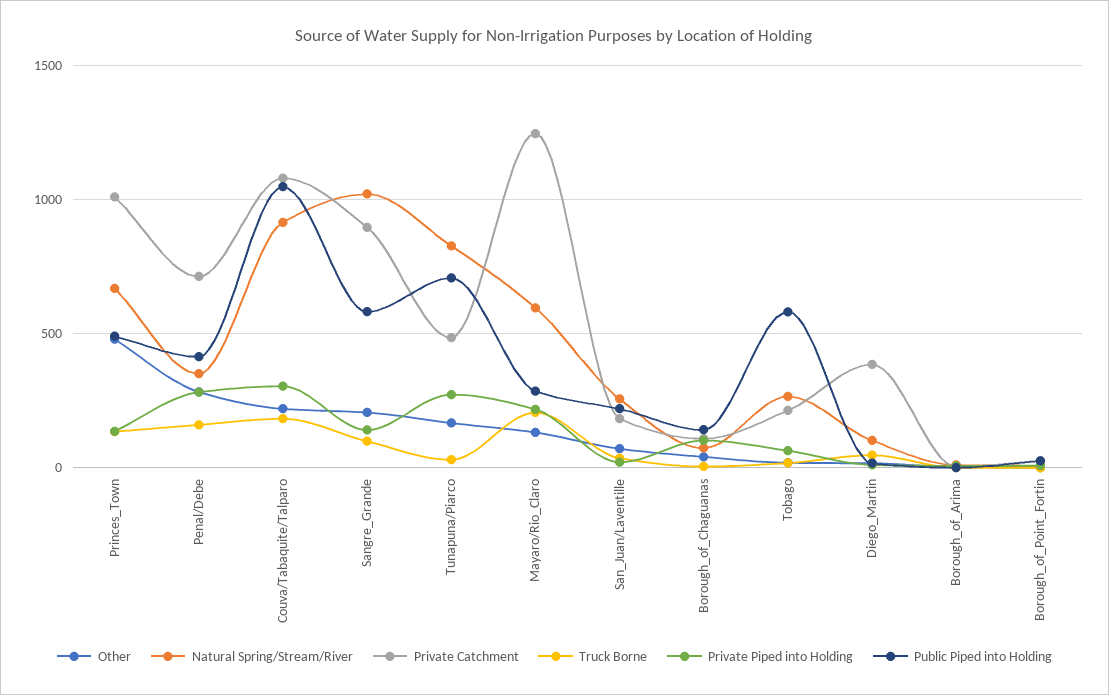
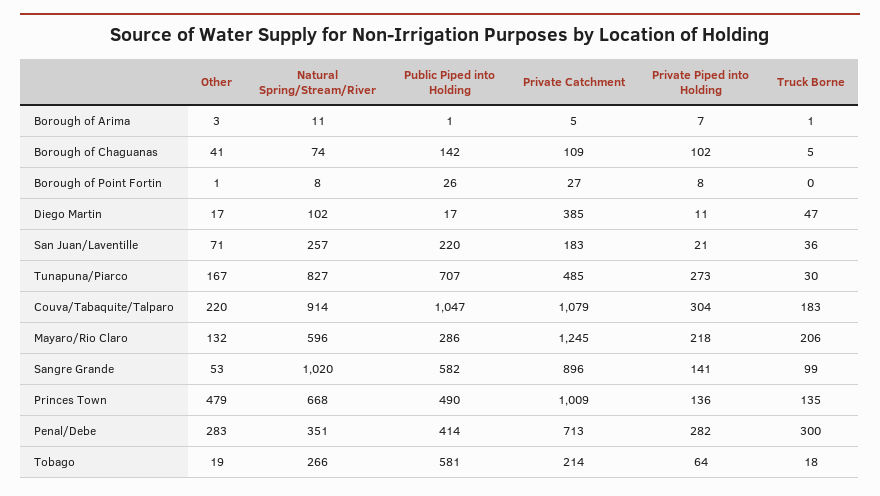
Truck Borne, Penal/Debe: 150 -> 300
Other, Sangre_Grande: 200 -> 53

